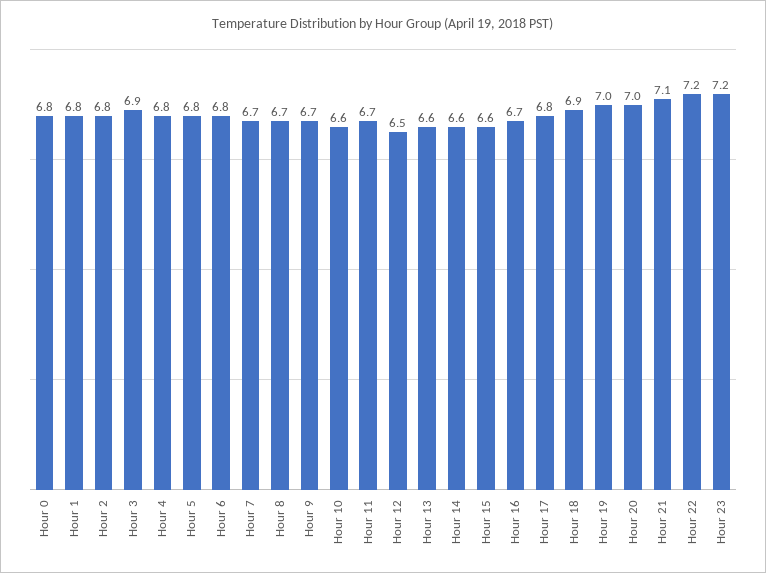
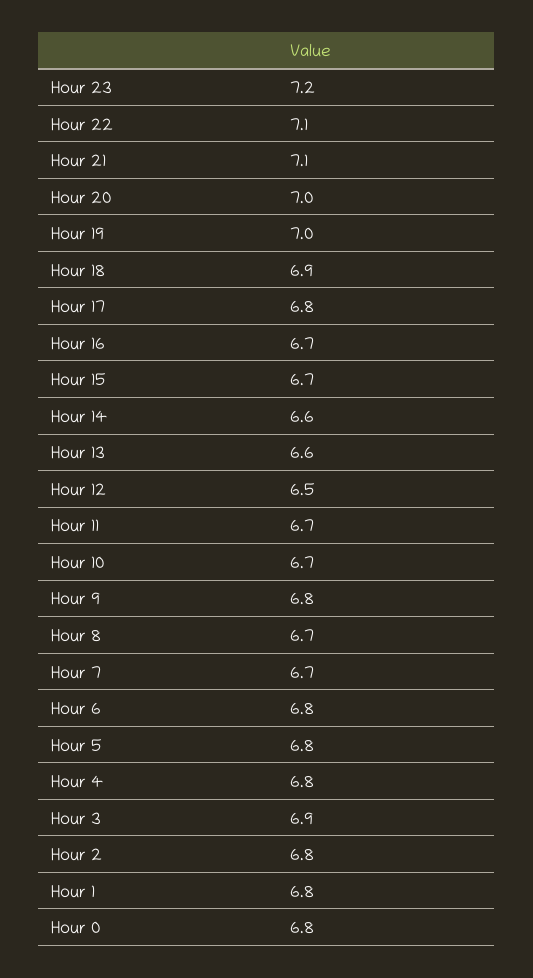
Hour 9: 6.7 -> 6.8
Hour 10: 6.6 -> 6.7
Hour 15: 6.6 -> 6.7
Hour 22: 7.2 -> 7.1

